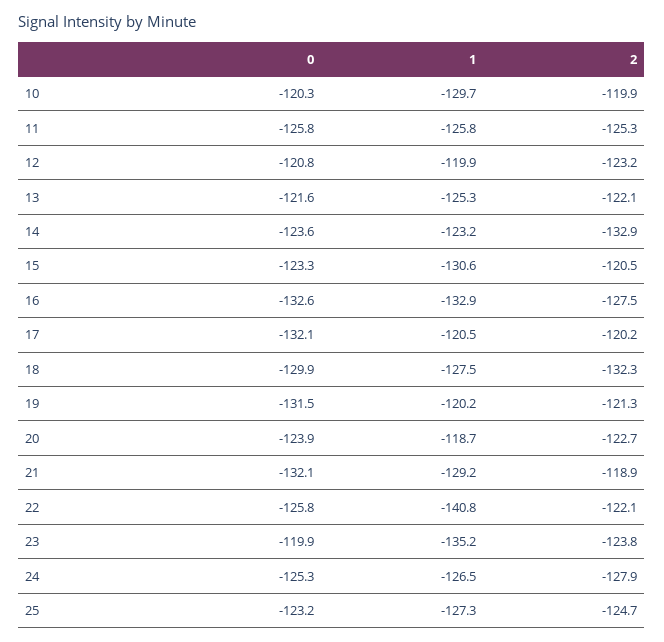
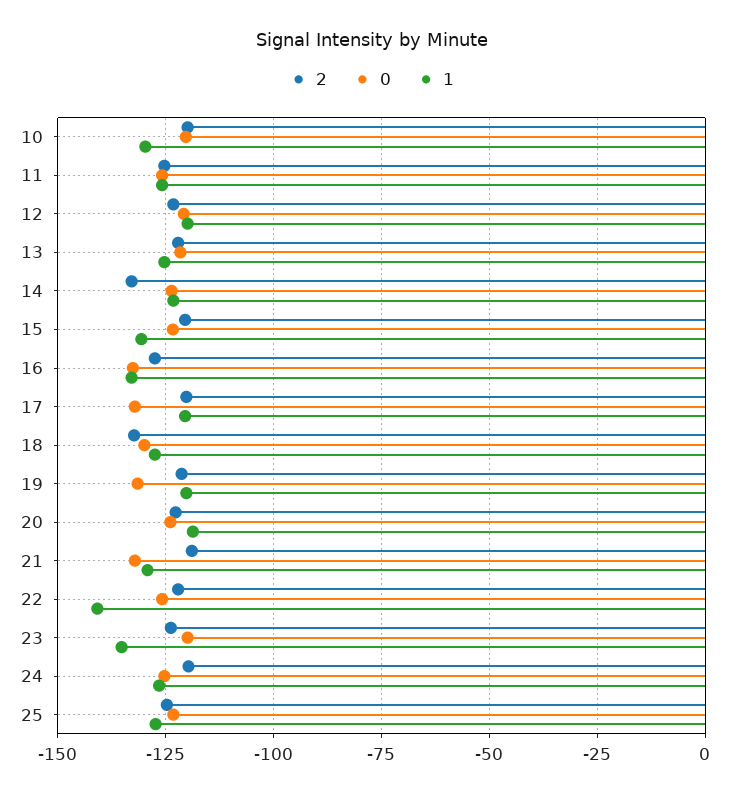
2, 24: -127.9 -> -120

